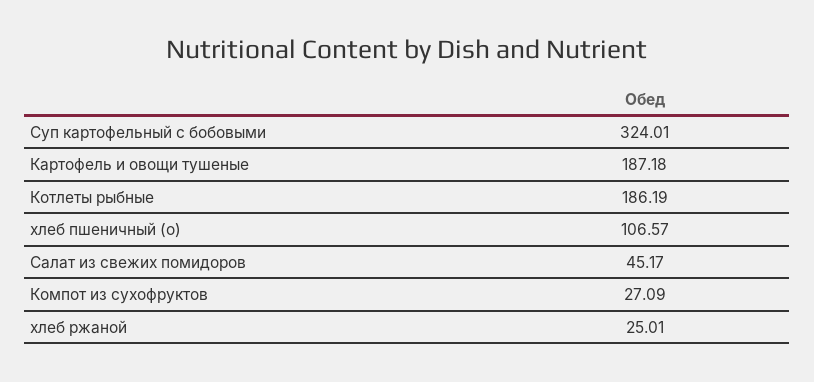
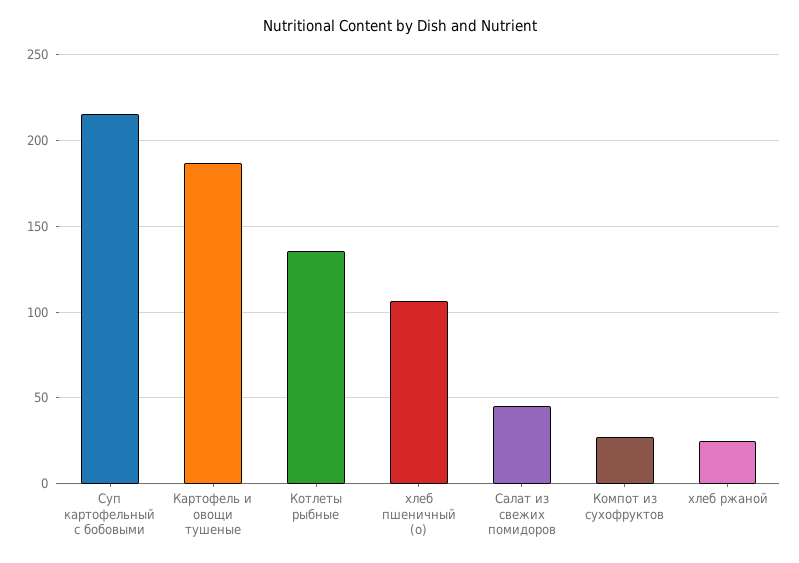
Суп картофельный с бобовыми: 324.01 -> 215
Котлеты рыбные: 186.19 -> 135

